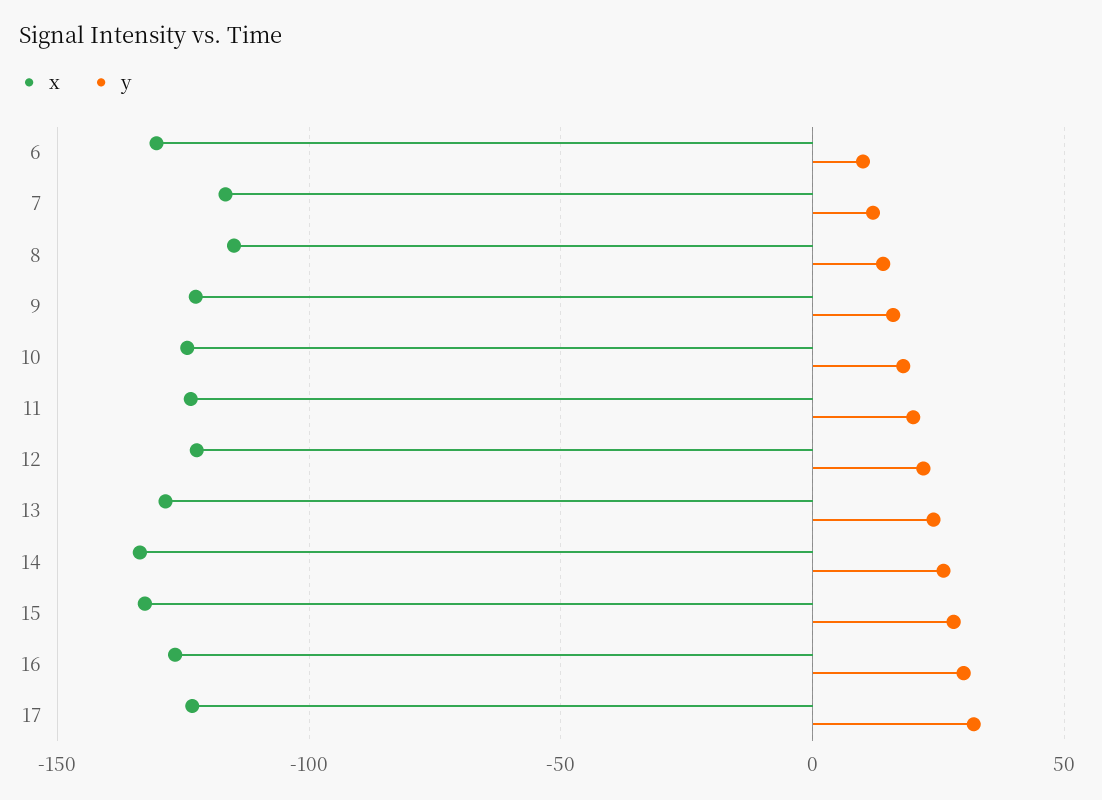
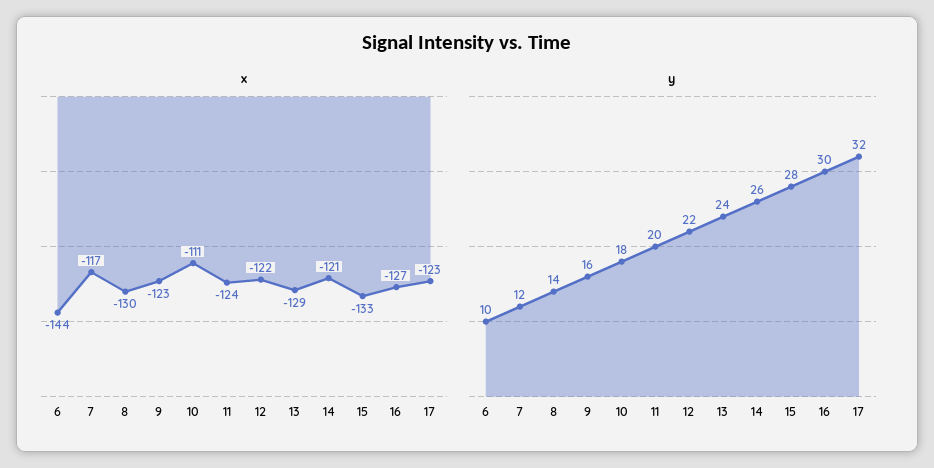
x, 6: -130 -> -144
x, 8: -115 -> -130
x, 10: -125 -> -111
x, 14: -135 -> -121

